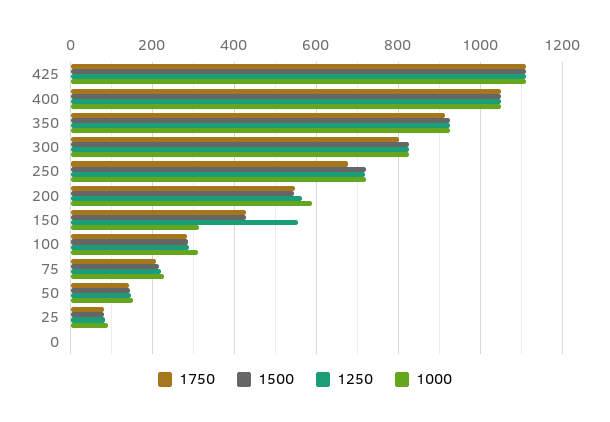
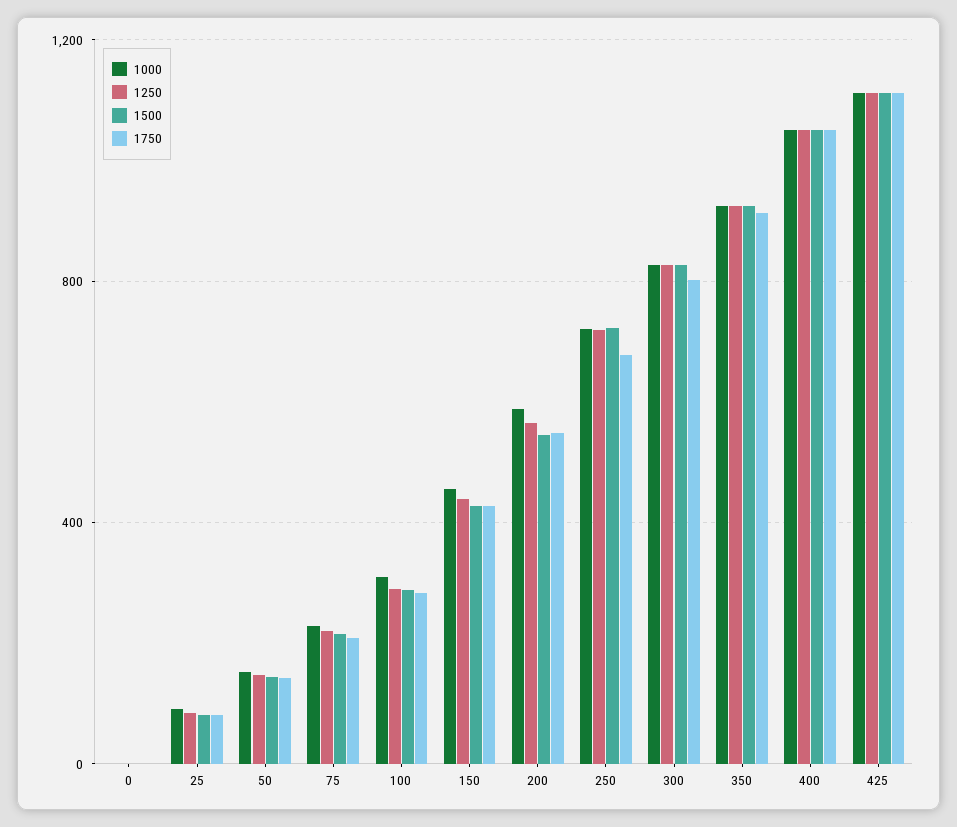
1250, 150: 560 -> 450
1000, 150: 320 -> 450

